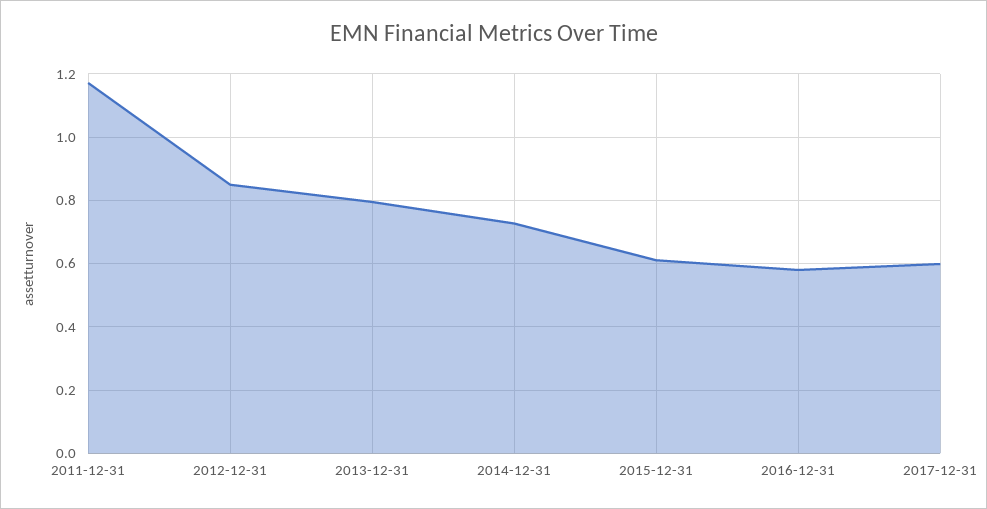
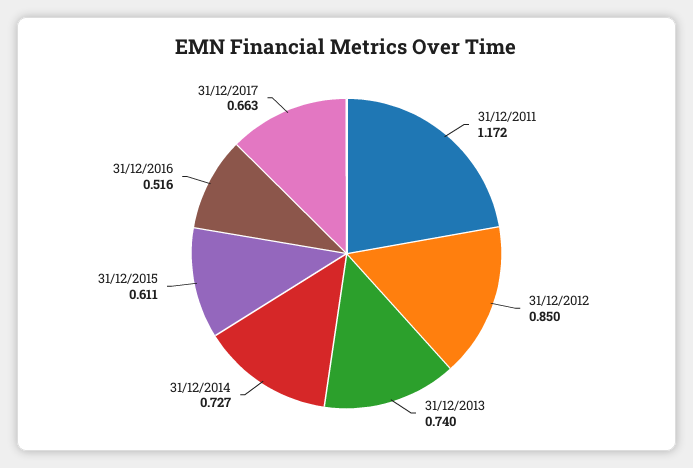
2013-12-31: 0.8 -> 0.74
2016-12-31: 0.58 -> 0.516
2017-12-31: 0.6 -> 0.663

